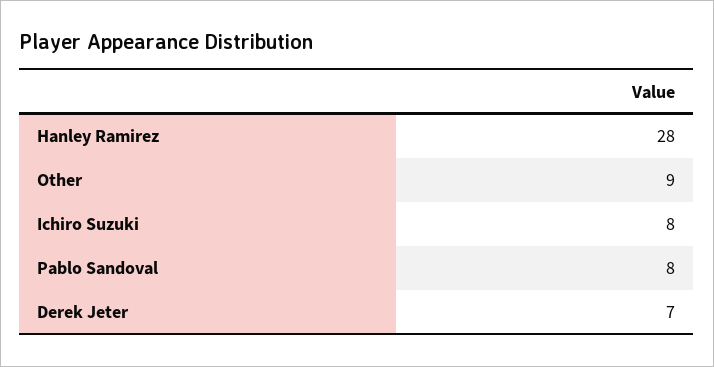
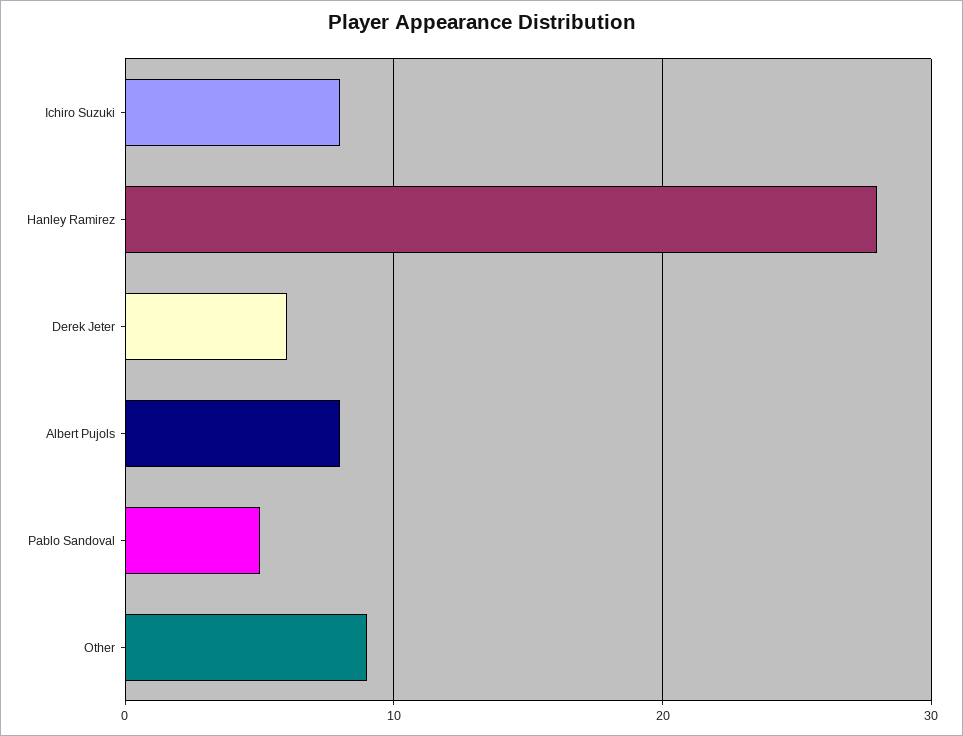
Pablo Sandoval: 8 -> 5
Derek Jeter: 7 -> 6
Albert Pujols: none -> 8

